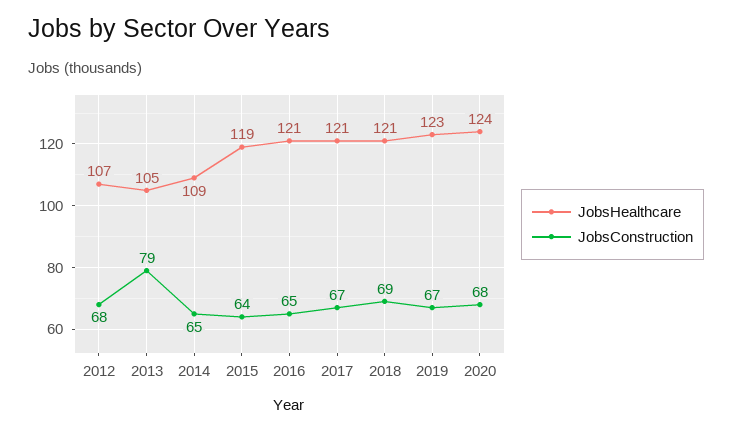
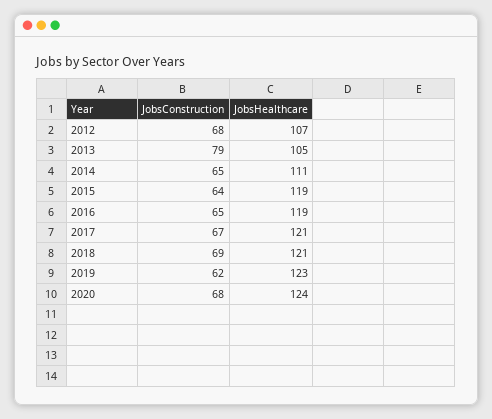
JobsHealthcare, 2014: 109 -> 111
JobsHealthcare, 2016: 121 -> 119
JobsConstruction, 2019: 67 -> 62

